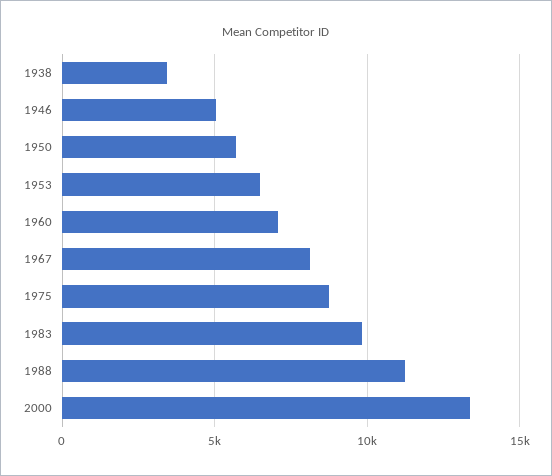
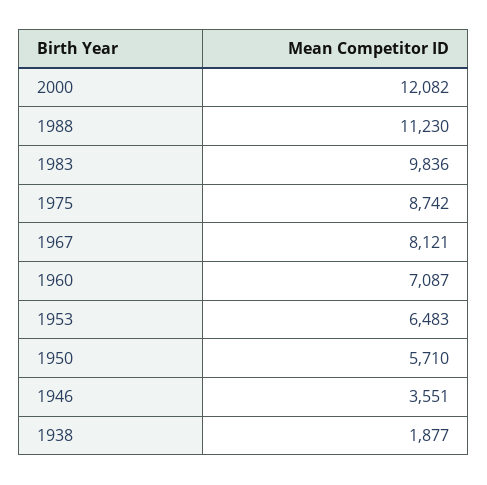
1938: 3500 -> 1877
1946: 5000 -> 3551
2000: 13500 -> 12082

